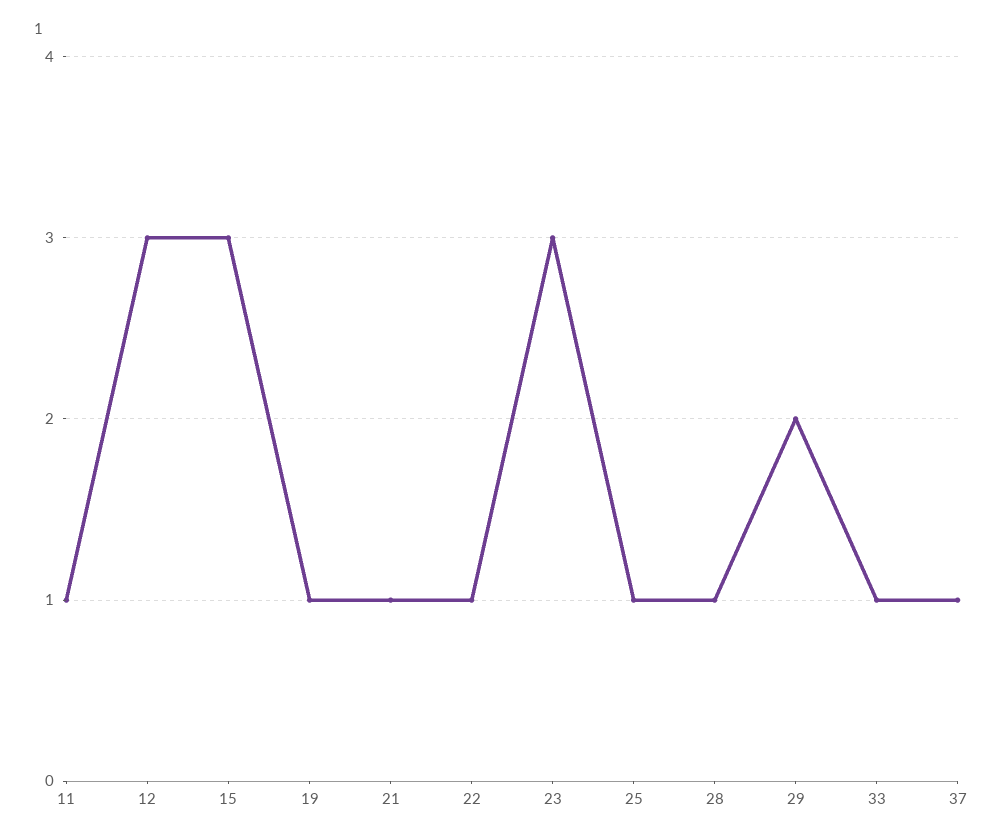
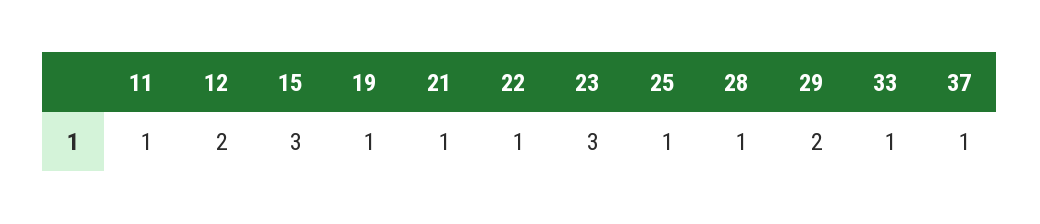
12: 3 -> 2

